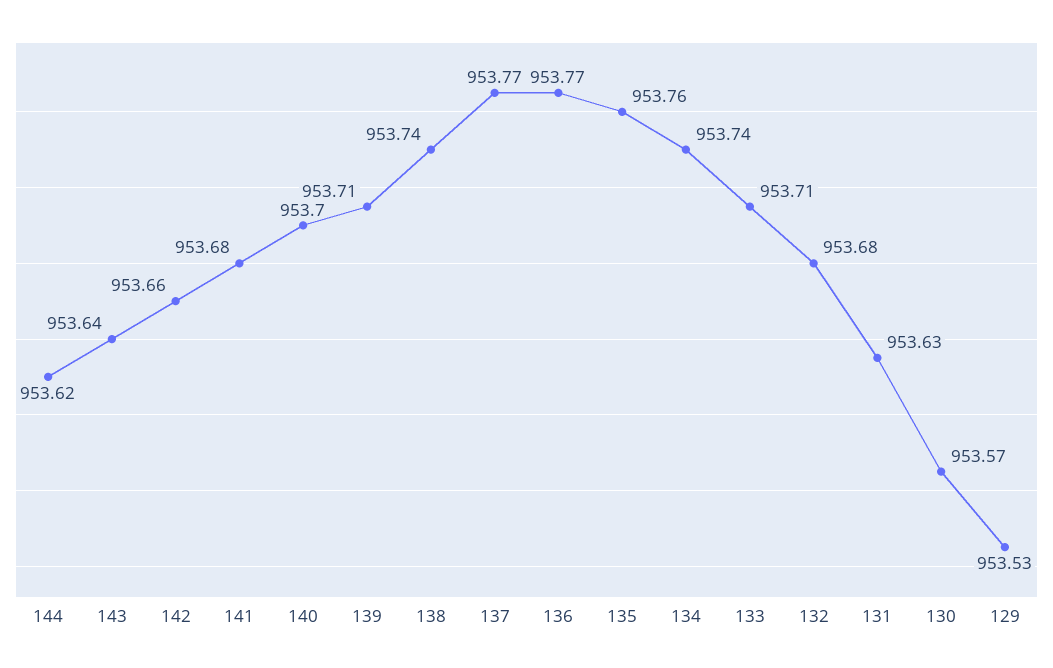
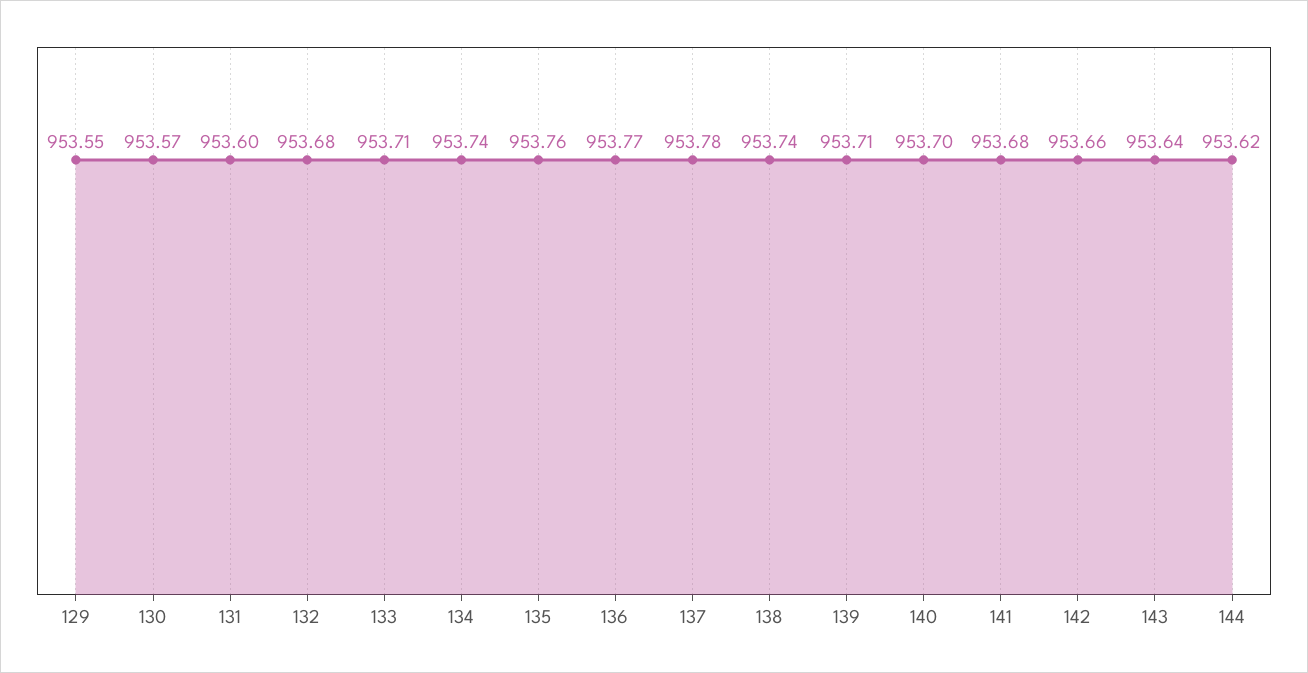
137: 953.77 -> 953.78
131: 953.63 -> 953.6
129: 953.53 -> 953.55

